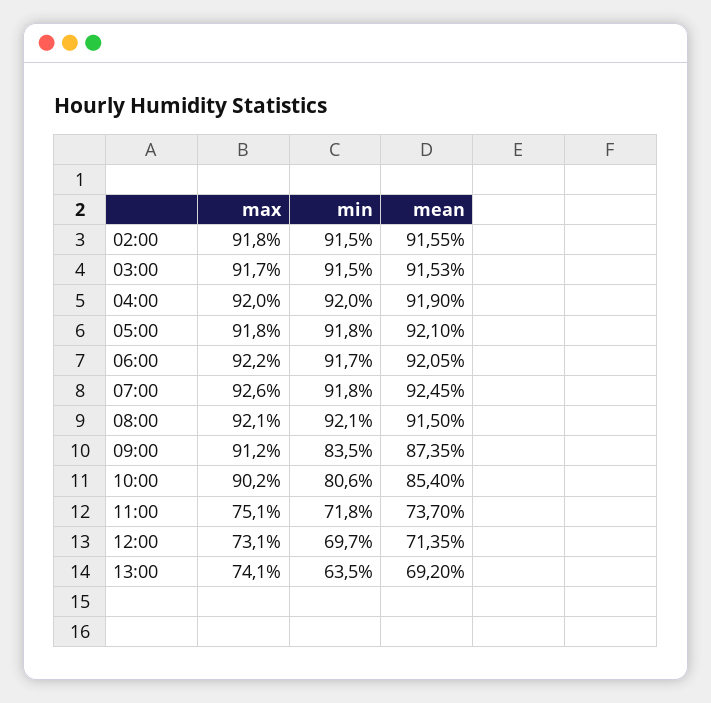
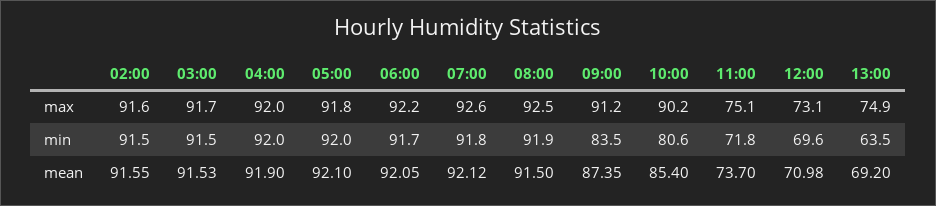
max, 02:00: 91.8 -> 91.6
min, 05:00: 91.8 -> 92
mean, 07:00: 92.45 -> 92.12
max, 08:00: 92.1 -> 92.5
min, 08:00: 92.1 -> 91.9
min, 12:00: 69.7 -> 69.6
mean, 12:00: 71.35 -> 70.98
max, 13:00: 74.1 -> 74.9

